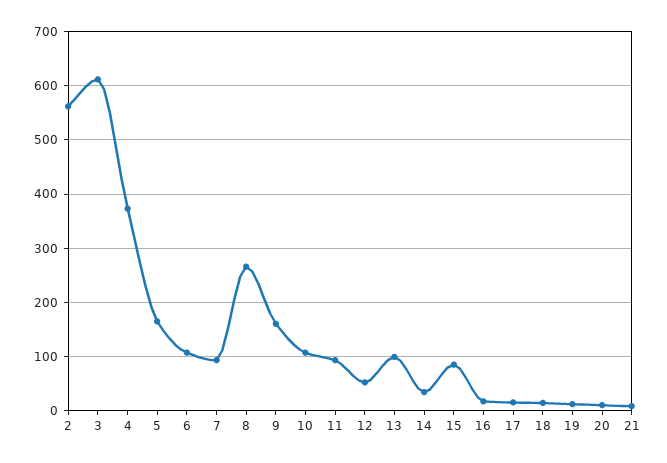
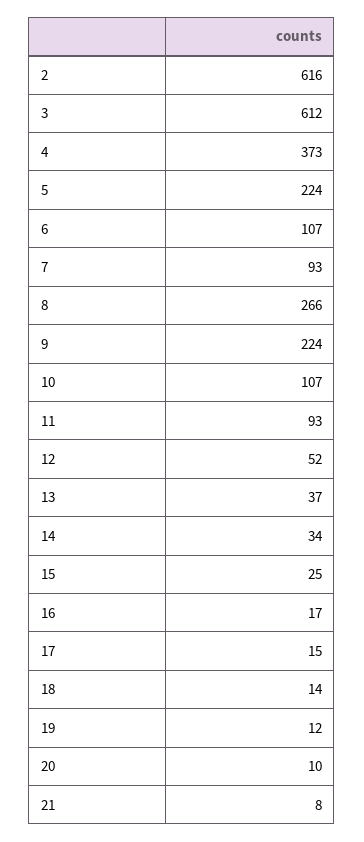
2: 560 -> 616
5: 160 -> 224
9: 160 -> 224
13: 100 -> 37
15: 80 -> 25

